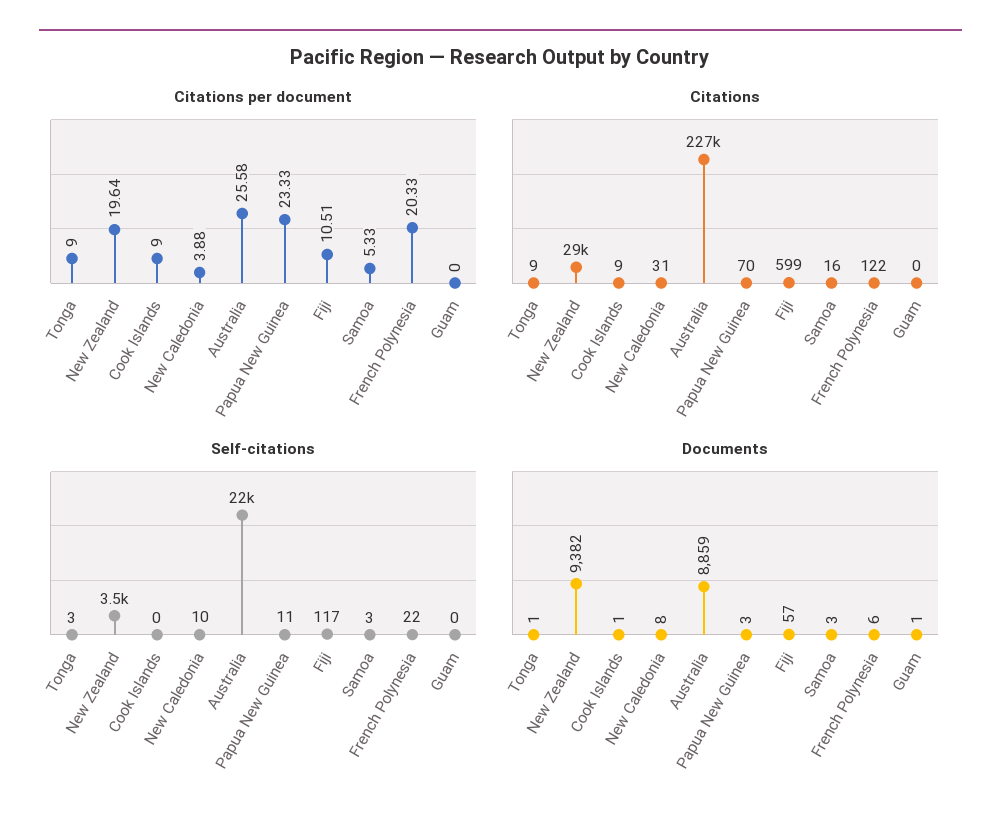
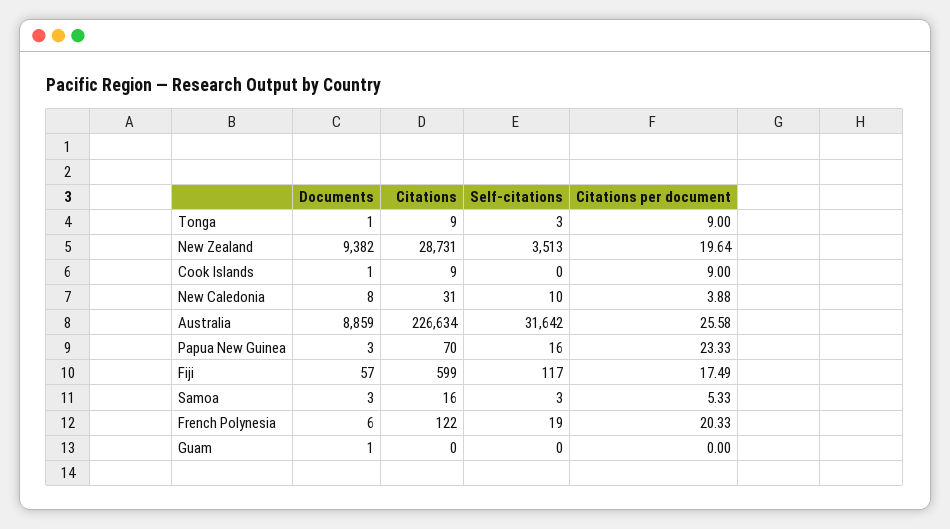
Citations per document, Fiji: 10.51 -> 17.49
Self-citations, Australia: 22000 -> 31642
Self-citations, Papua New Guinea: 11 -> 16
Self-citations, French Polynesia: 22 -> 19

